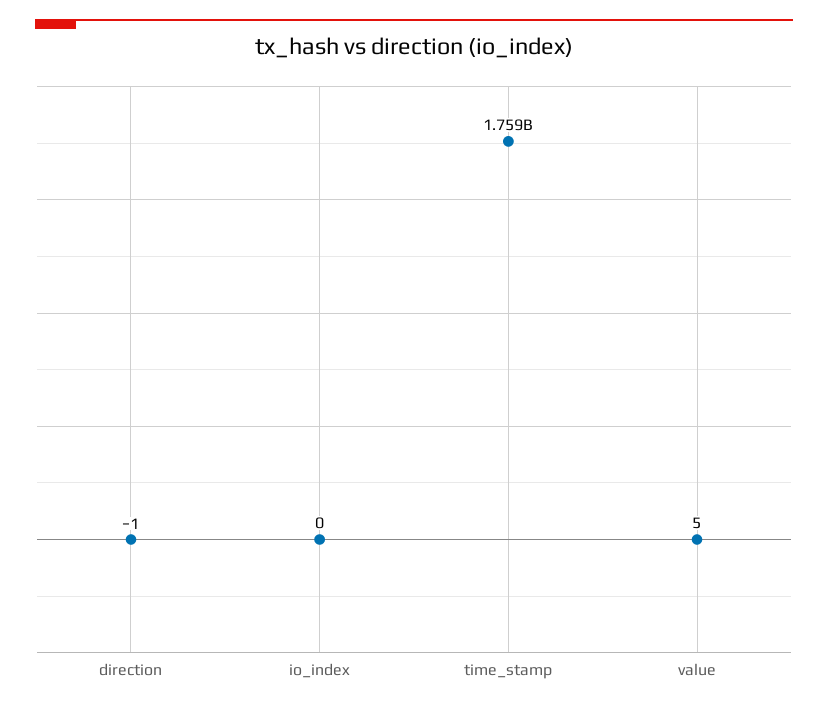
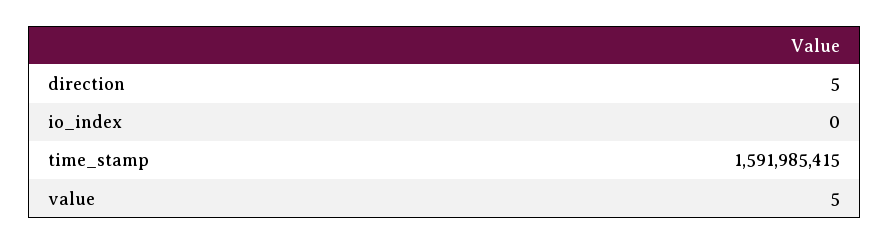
direction: -1 -> 5
time_stamp: 1759000000 -> 1591985415

